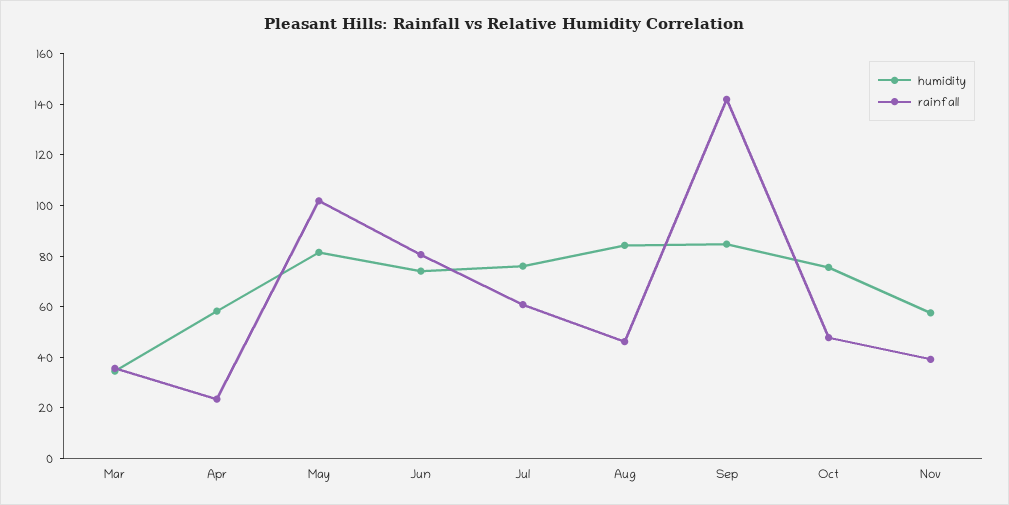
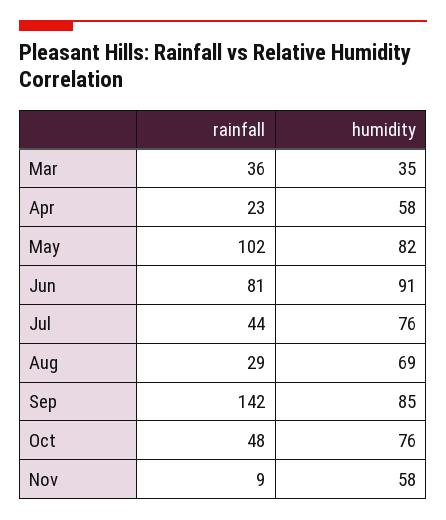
humidity, Jun: 75 -> 91
rainfall, Jul: 60 -> 44
humidity, Aug: 85 -> 69
rainfall, Aug: 45 -> 29
rainfall, Nov: 40 -> 9

